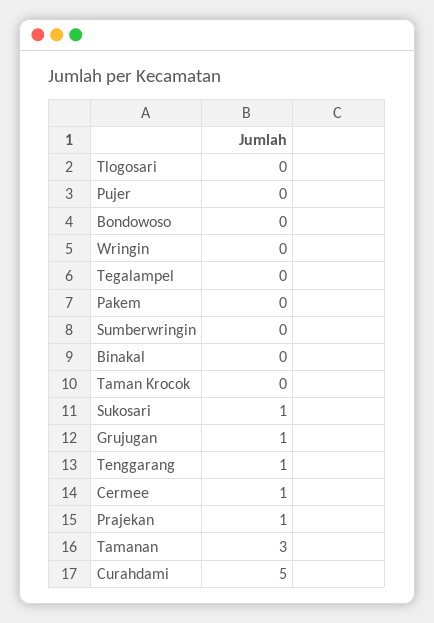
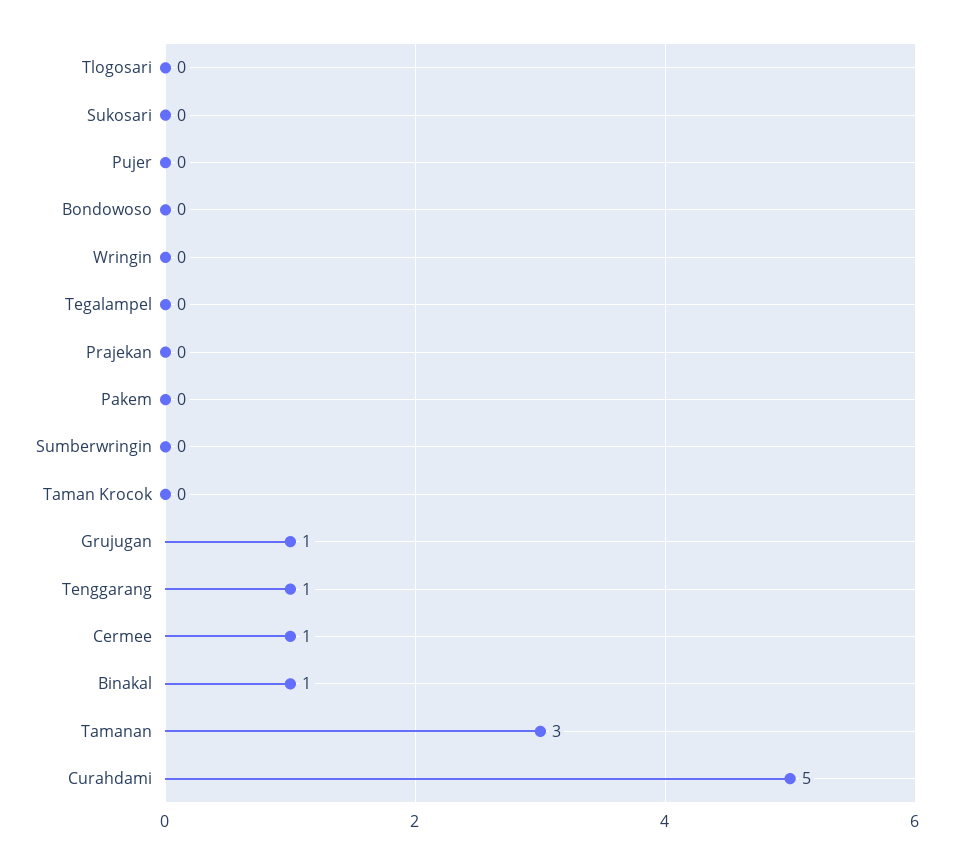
Binakal: 0 -> 1
Sukosari: 1 -> 0
Prajekan: 1 -> 0

